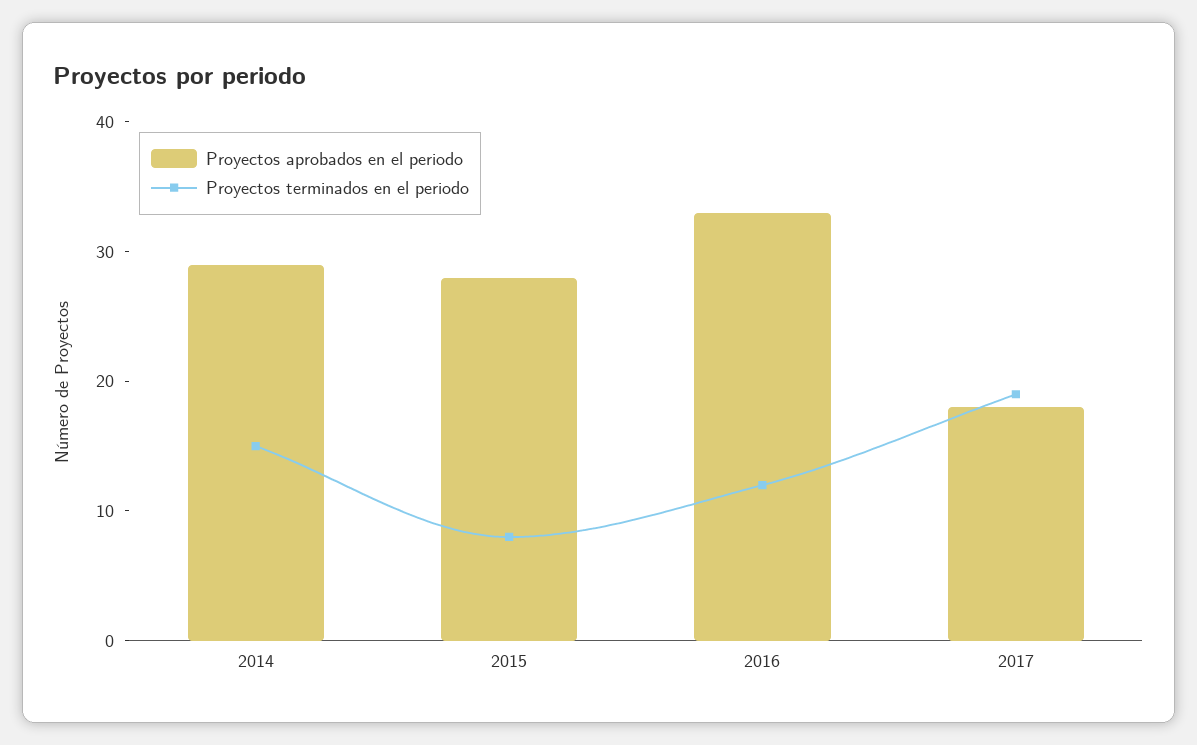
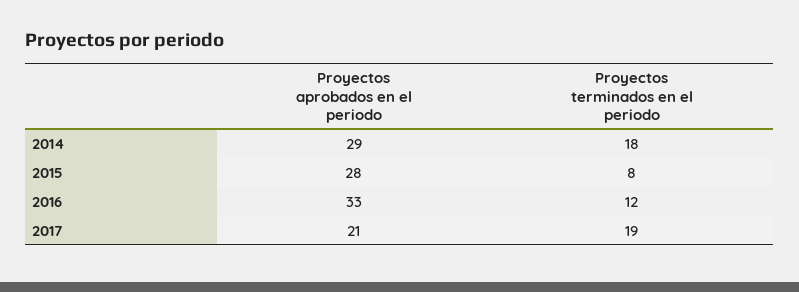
Proyectos terminados en el periodo, 2014: 15 -> 18
Proyectos aprobados en el periodo, 2017: 18 -> 21

